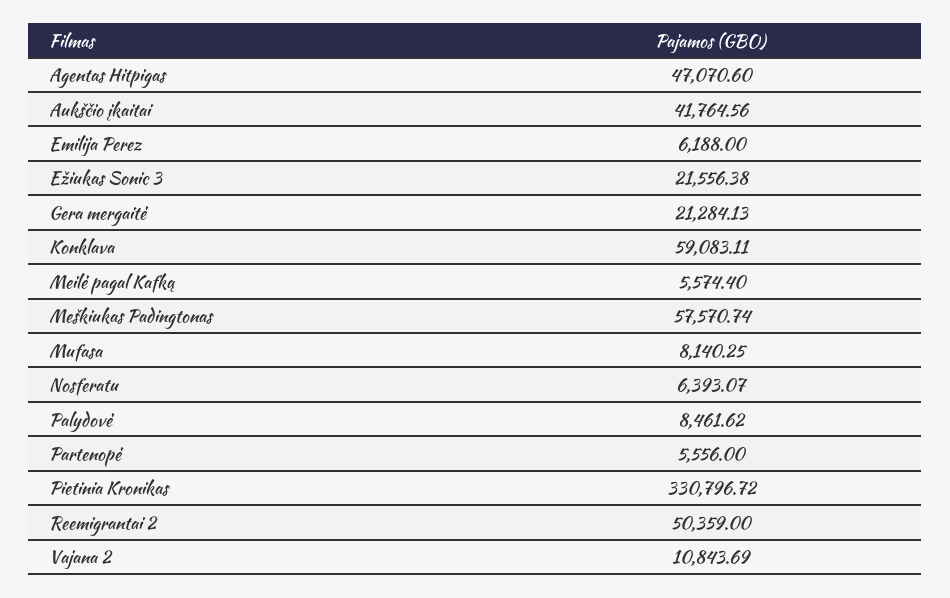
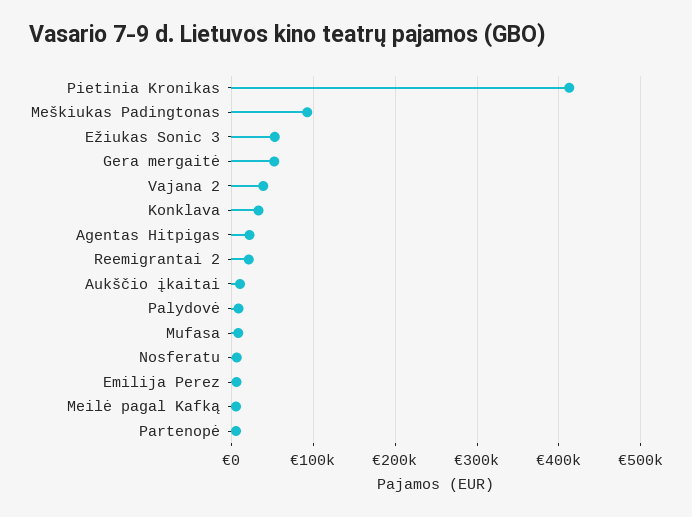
Agentas Hitpigas: 47070.6 -> 20000
Aukščio įkaitai: 41764.56 -> 10000
Ežiukas Sonic 3: 21556.38 -> 50000
Gera mergaitė: 21284.13 -> 50000
Konklava: 59083.11 -> 30000
Meškiukas Padingtonas: 57570.74 -> 90000
Pietinia Kronikas: 330796.72 -> 410000
Reemigrantai 2: 50359 -> 20000
Vajana 2: 10843.69 -> 40000

